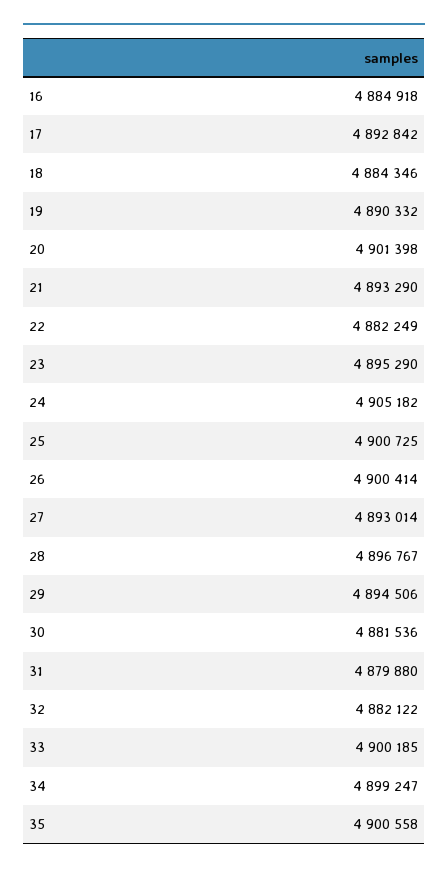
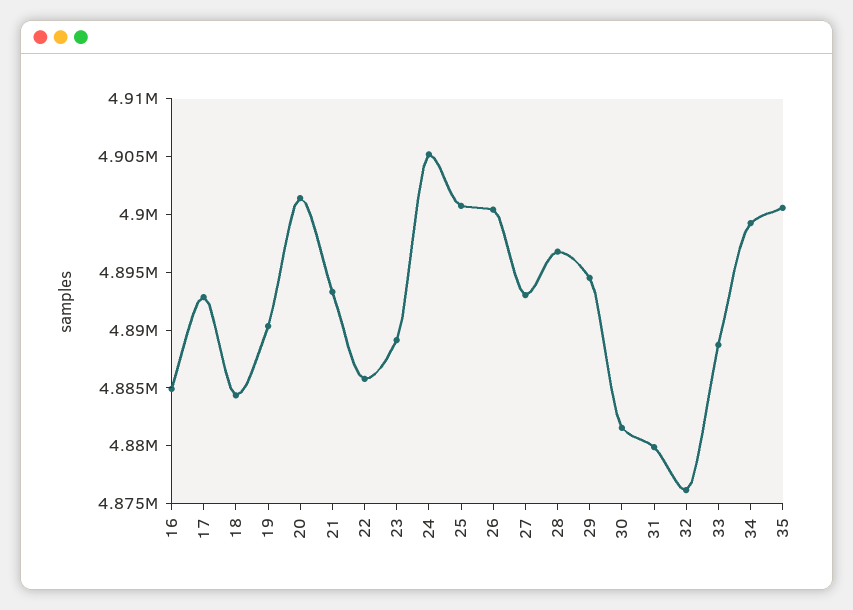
22: 4882249 -> 4886000
23: 4895290 -> 4889000
32: 4882122 -> 4876000
33: 4900185 -> 4889000

